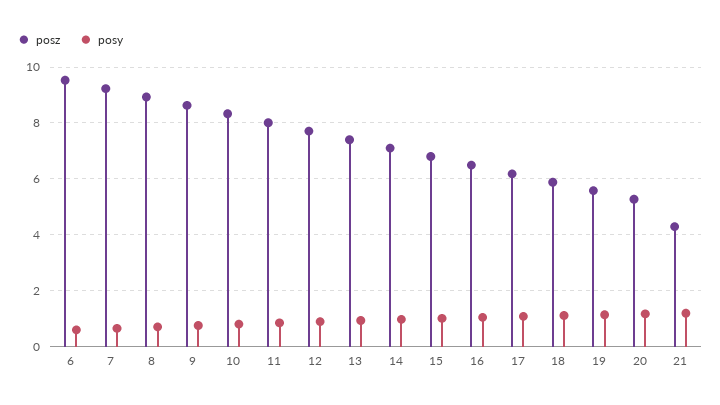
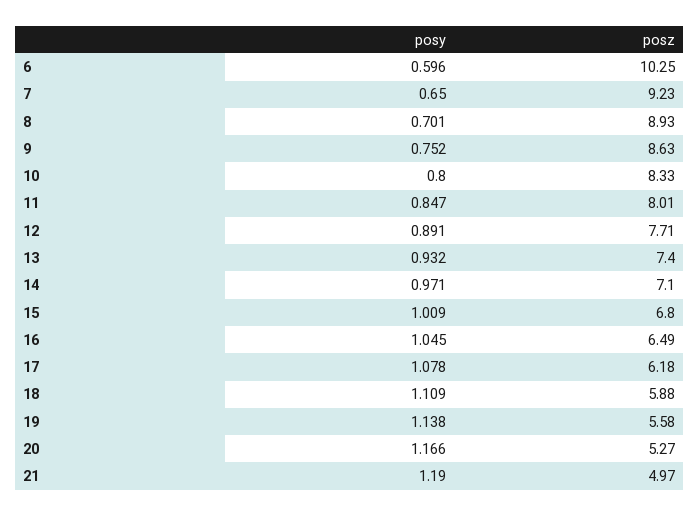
posz, 6: 9.5 -> 10.25
posz, 21: 4.25 -> 4.97

